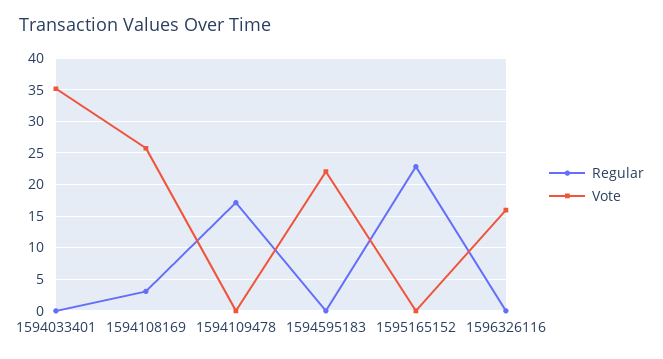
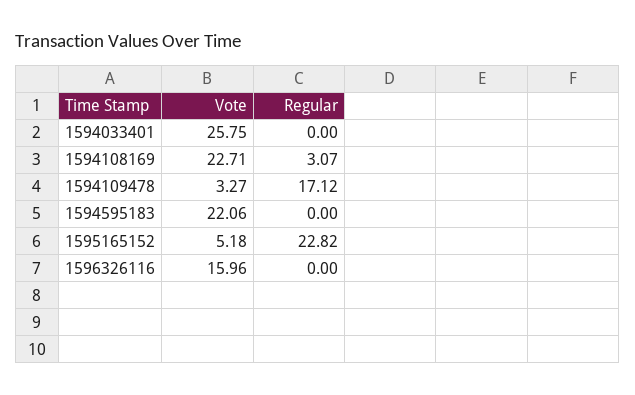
Vote, 1594033401: 35 -> 25.75
Vote, 1594108169: 26 -> 22.71
Vote, 1594109478: 0 -> 3.27
Vote, 1595165152: 0 -> 5.18

